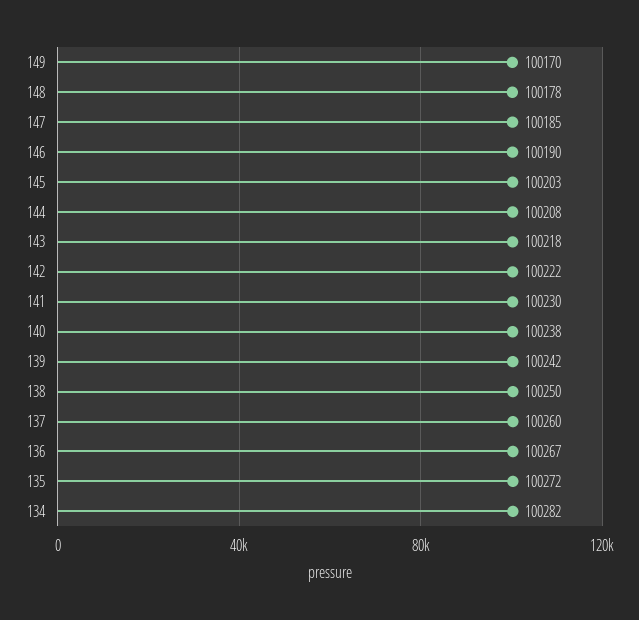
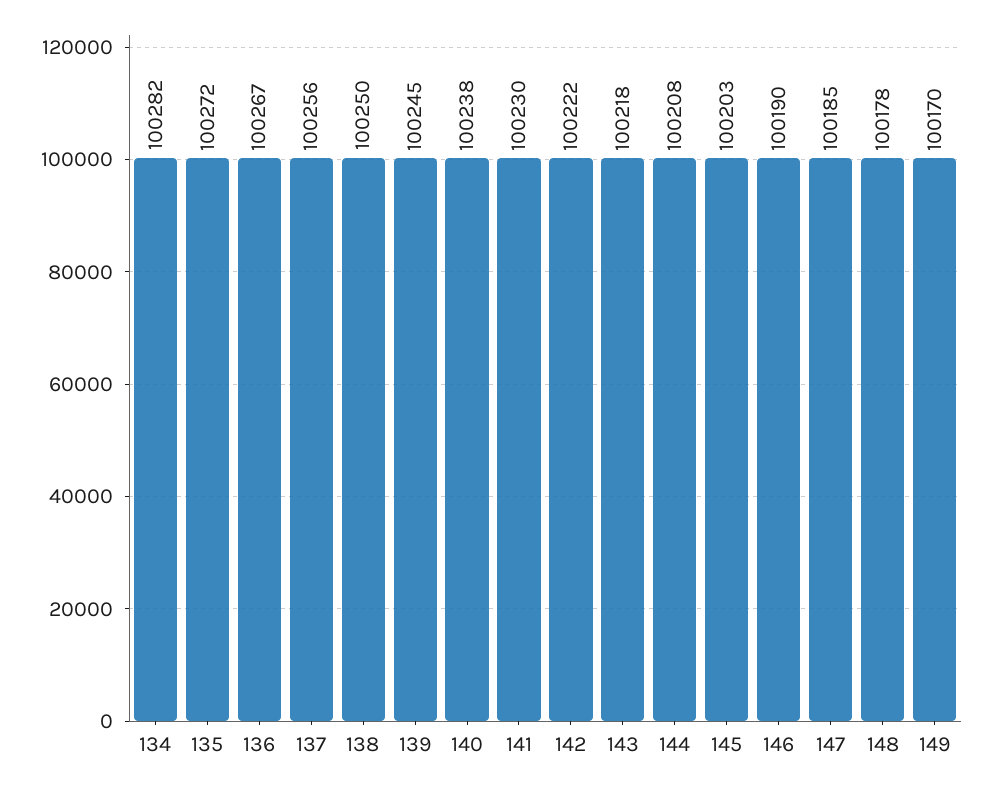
139: 100242 -> 100245
137: 100260 -> 100256

